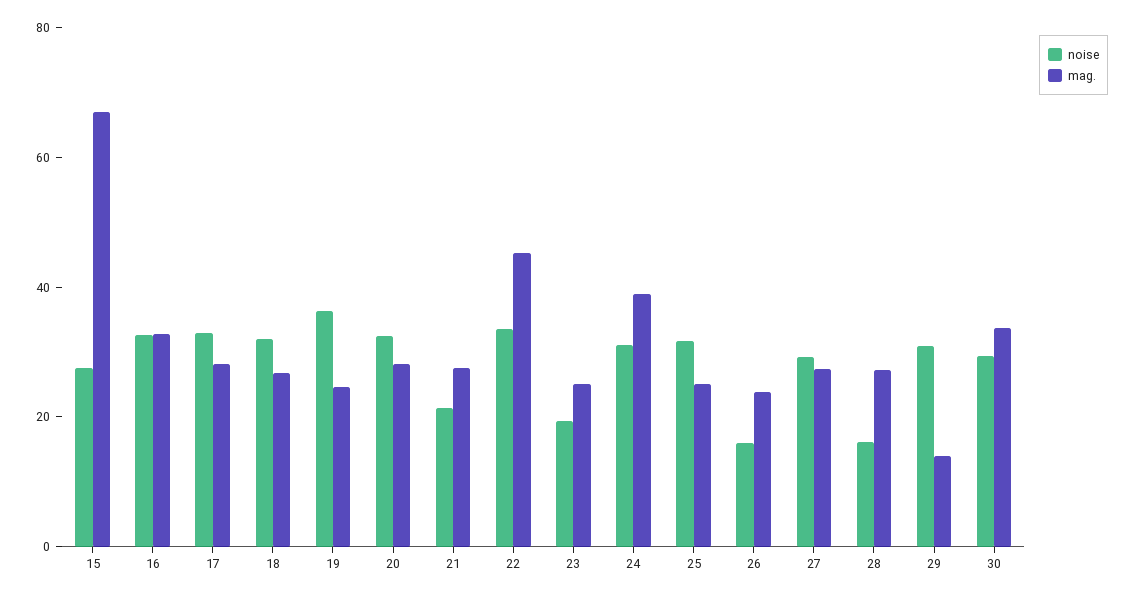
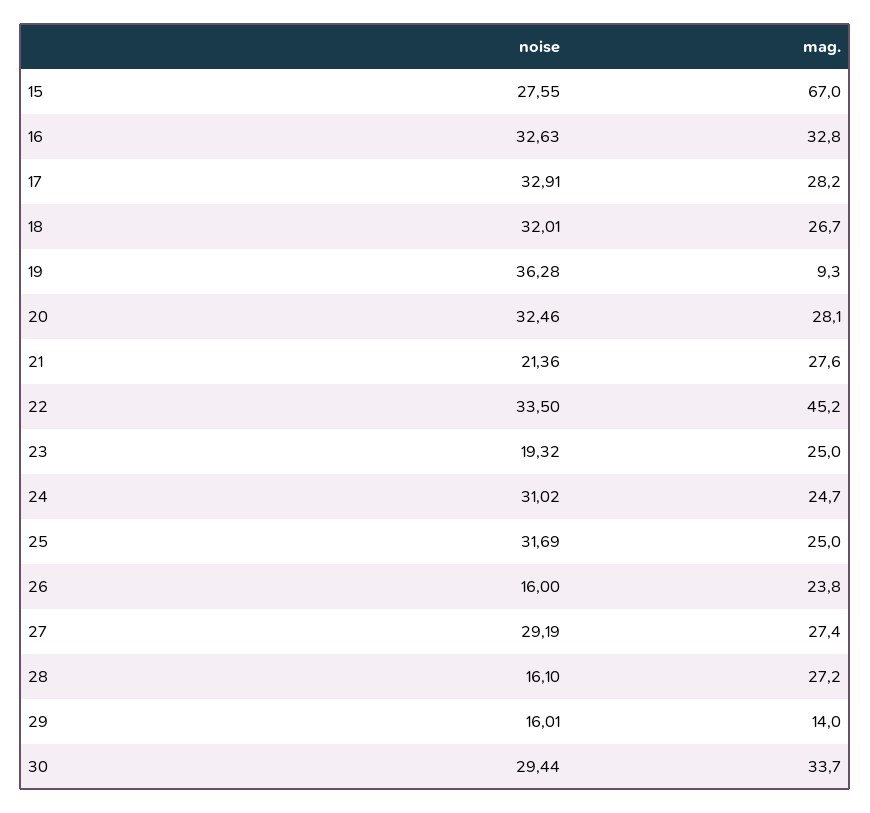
mag., 19: 25 -> 9.3
mag., 24: 40 -> 24.7
noise, 29: 30 -> 16.01

